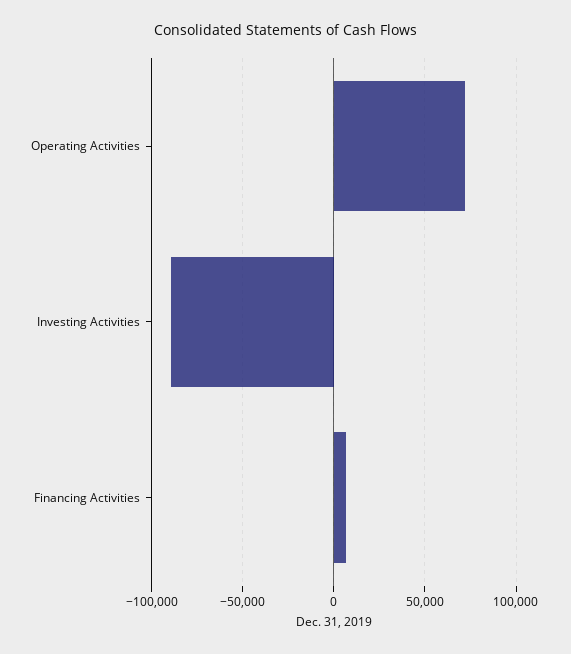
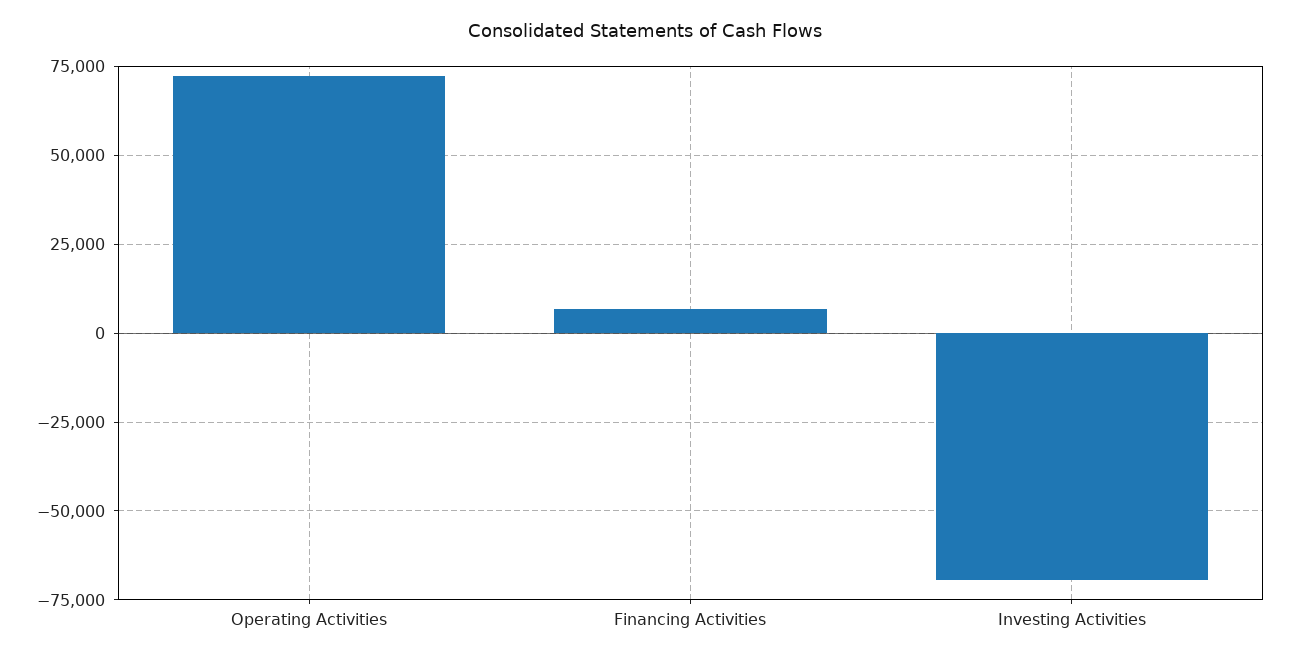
Investing Activities: -90000 -> -70000

